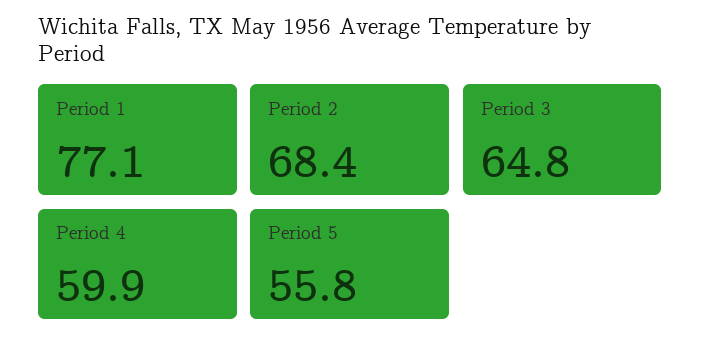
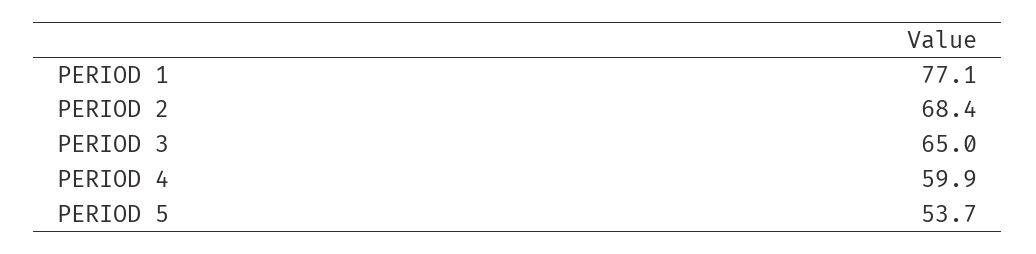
Period 3: 64.8 -> 65
Period 5: 55.8 -> 53.7

